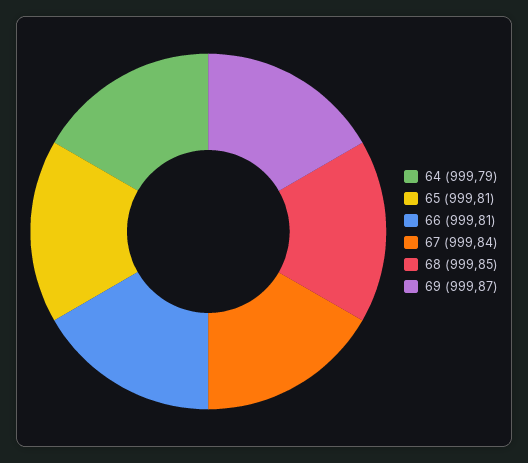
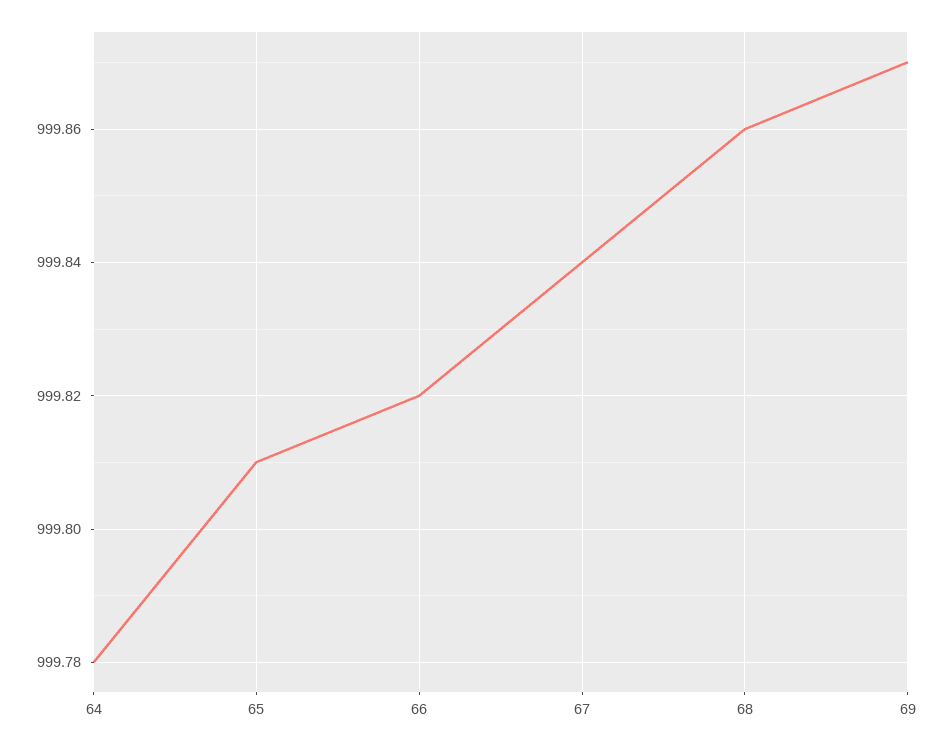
64: 999.79 -> 999.78
66: 999.81 -> 999.82
68: 999.85 -> 999.86

